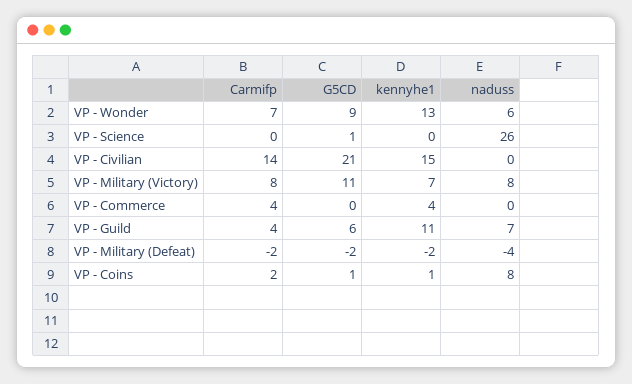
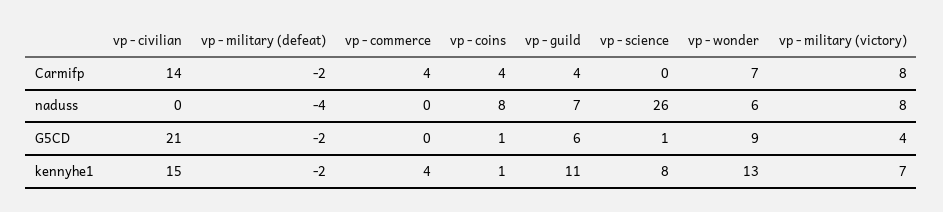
kennyhe1, VP - Science: 0 -> 8
G5CD, VP - Military (Victory): 11 -> 4
Carmifp, VP - Coins: 2 -> 4

